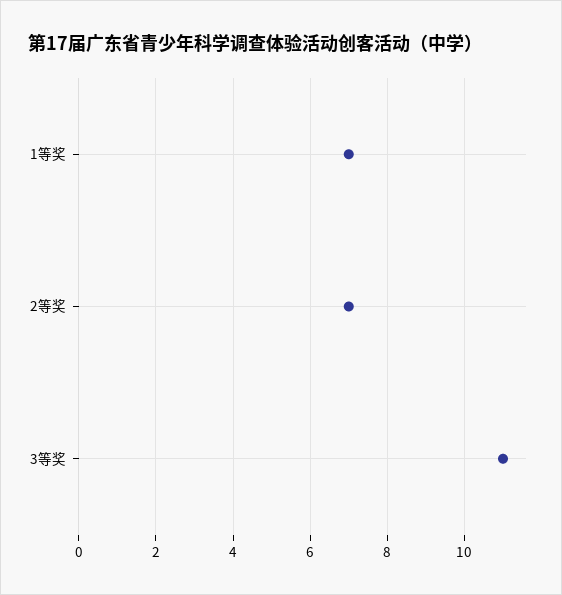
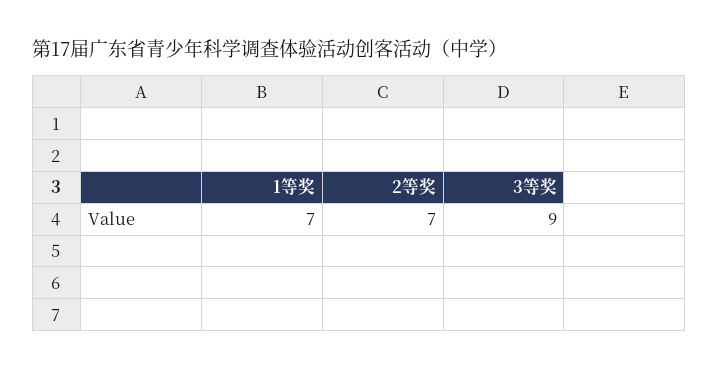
3等奖: 11 -> 9

